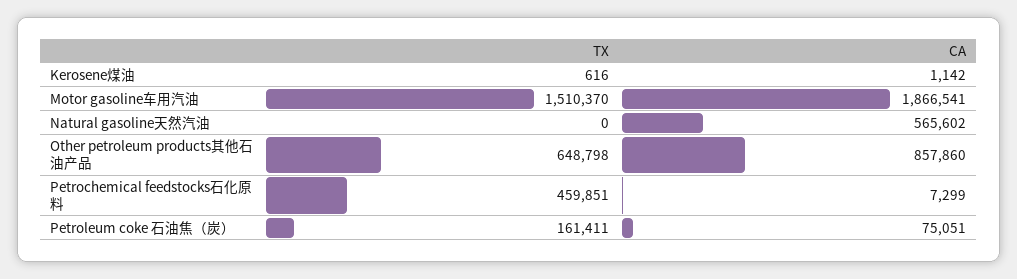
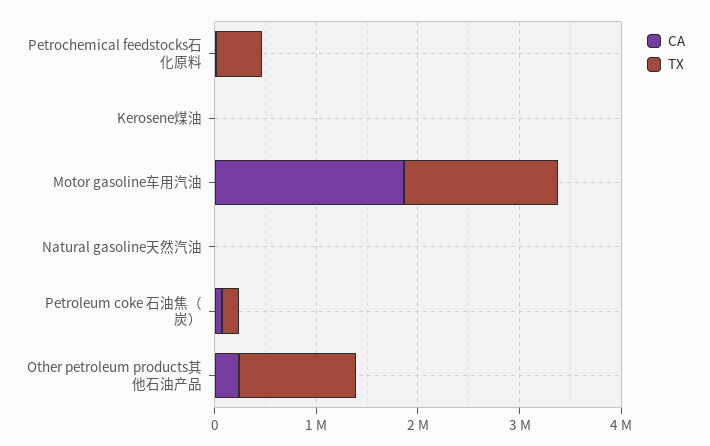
CA, Natural gasoline天然汽油: 565602 -> 0
TX, Other petroleum products其他石油产品: 648798 -> 1200000
CA, Other petroleum products其他石油产品: 857860 -> 200000

